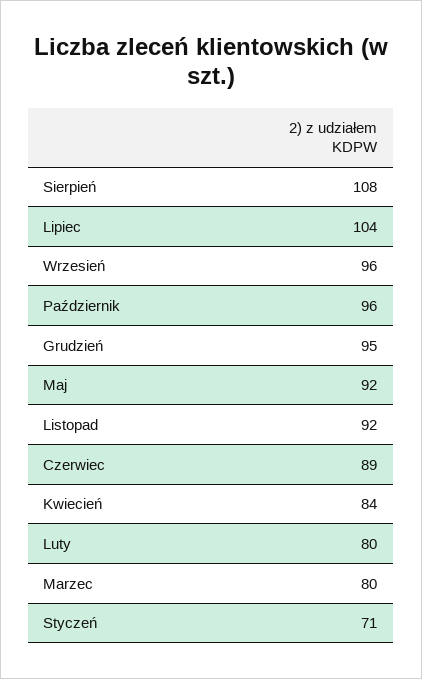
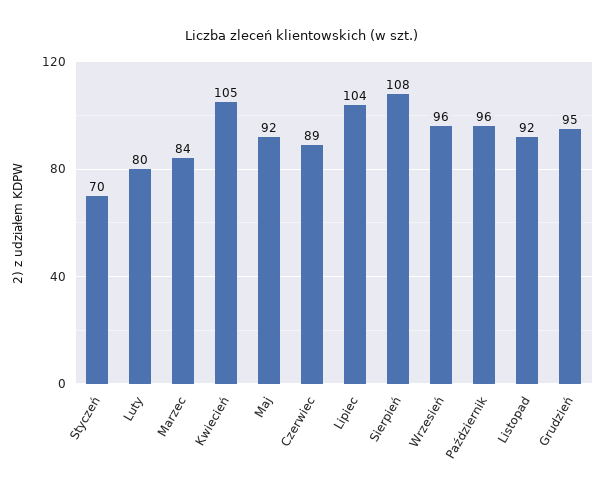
Kwiecień: 84 -> 105
Marzec: 80 -> 84
Styczeń: 71 -> 70

